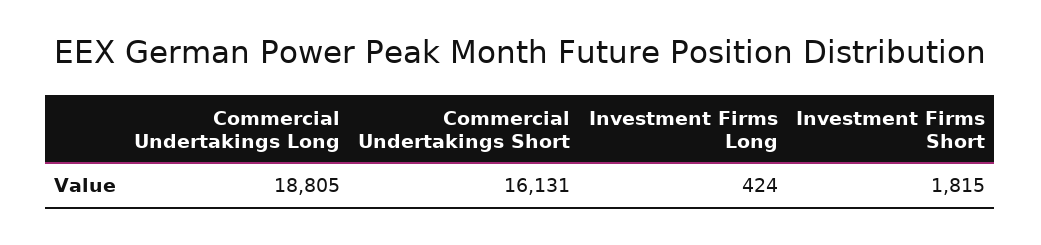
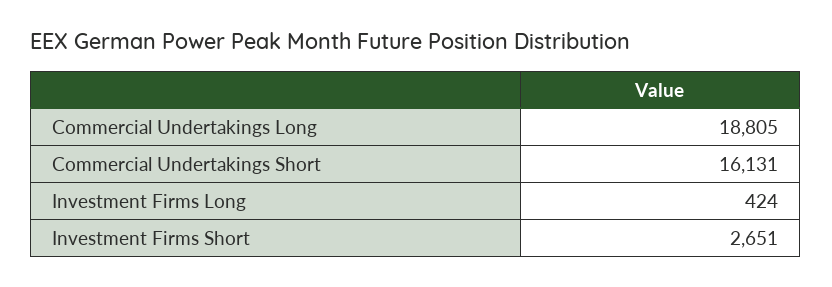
Investment Firms Short: 1815 -> 2651

